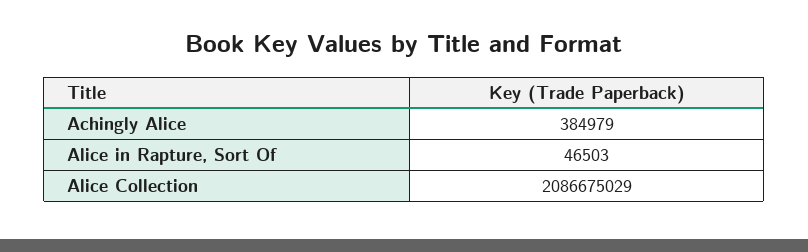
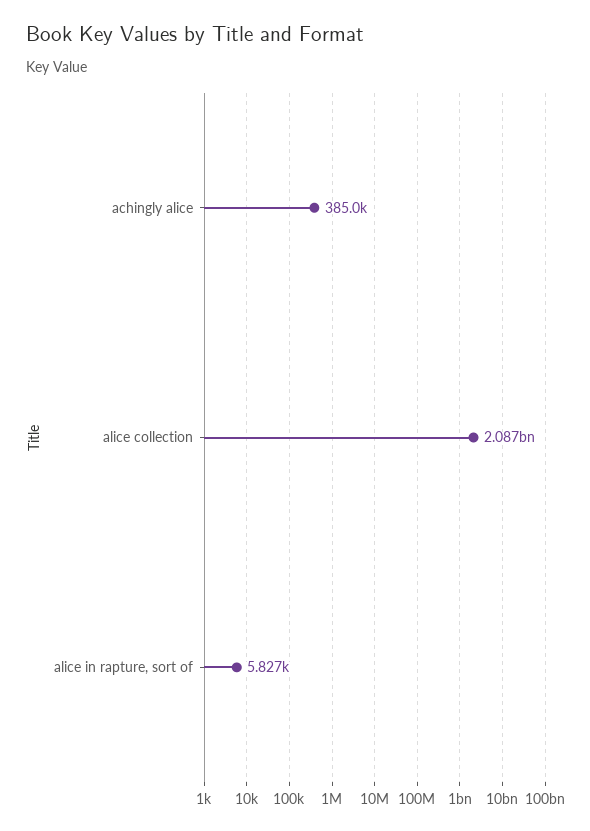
Alice in Rapture, Sort Of: 46503 -> 5827

